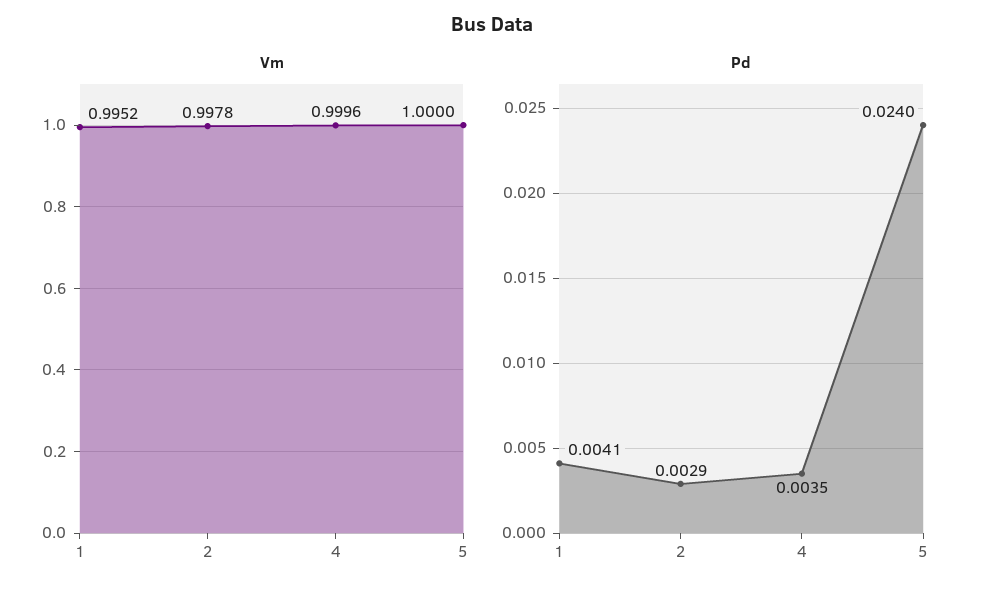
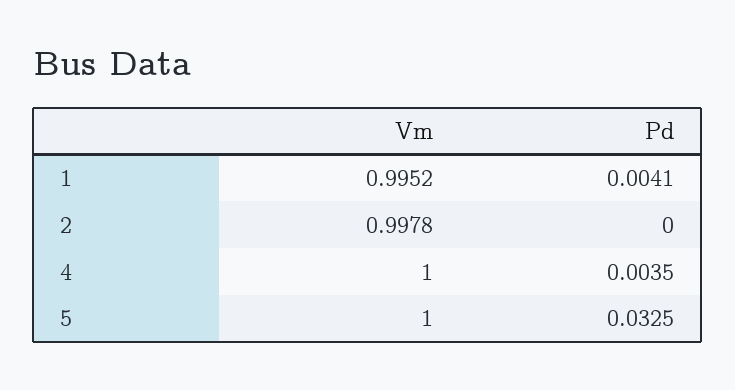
Vm, 4: 0.9996 -> 1
Pd, 2: 0.0029 -> 0
Pd, 5: 0.024 -> 0.0325

